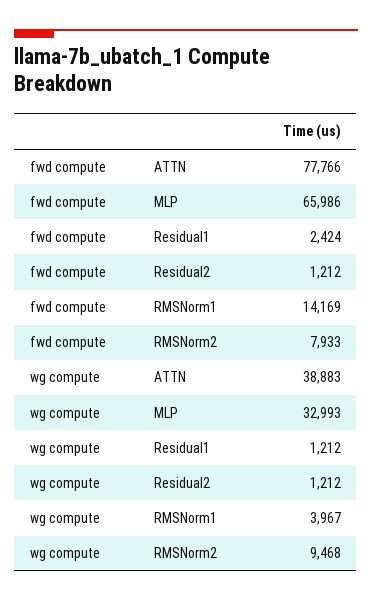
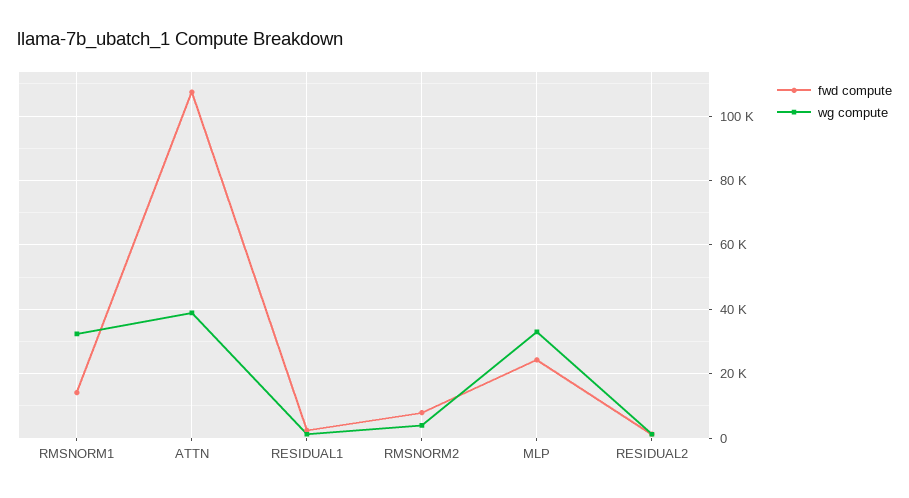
fwd compute, ATTN: 77766 -> 108000
fwd compute, MLP: 65986 -> 24000
wg compute, RMSNorm1: 3967 -> 32000
wg compute, RMSNorm2: 9468 -> 4000

